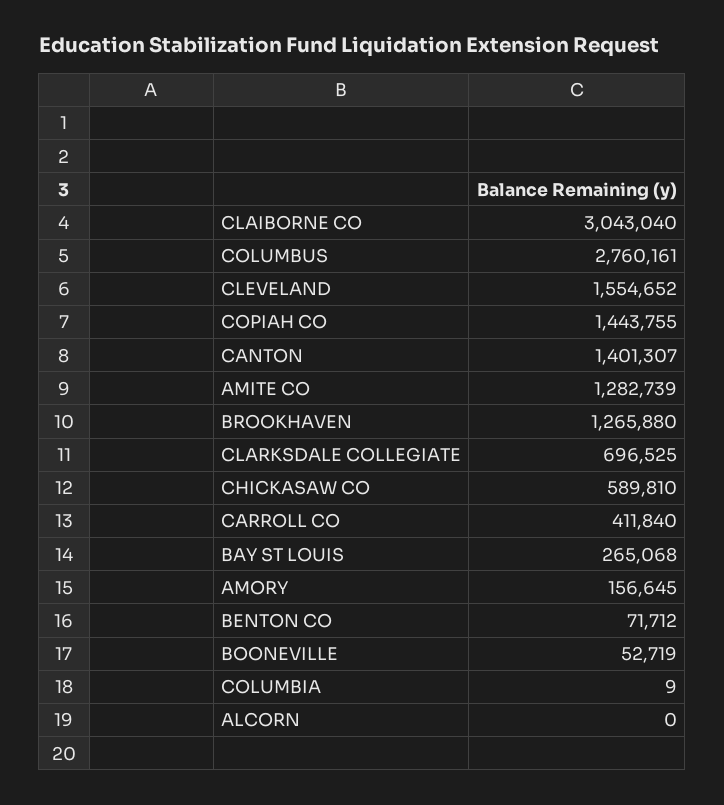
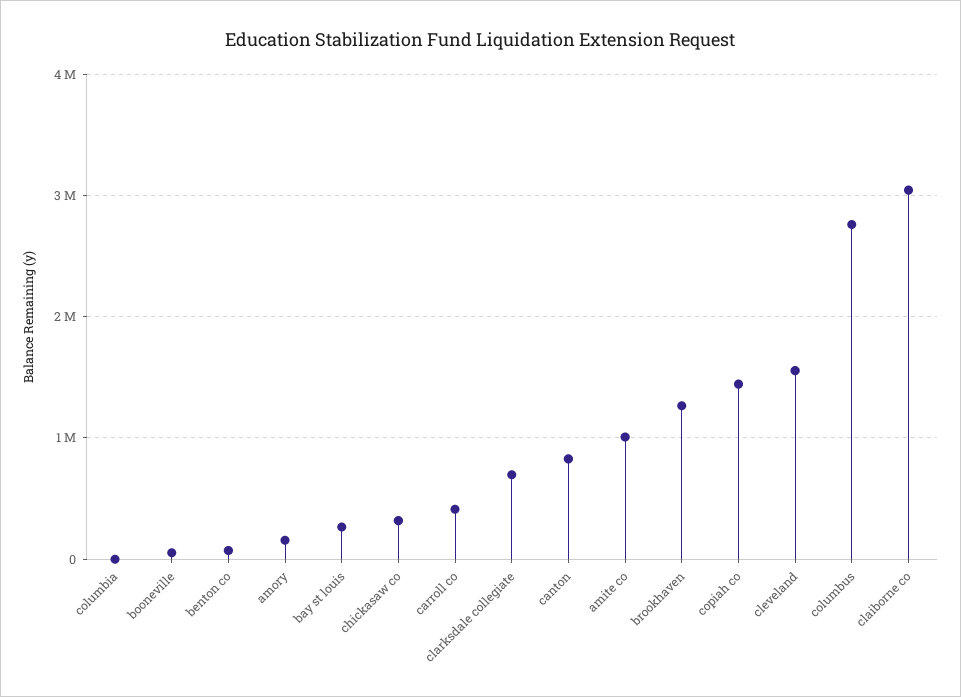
CANTON: 1401307 -> 800000
AMITE CO: 1282739 -> 1000000
CHICKASAW CO: 589810 -> 300000
ALCORN: 0 -> none

